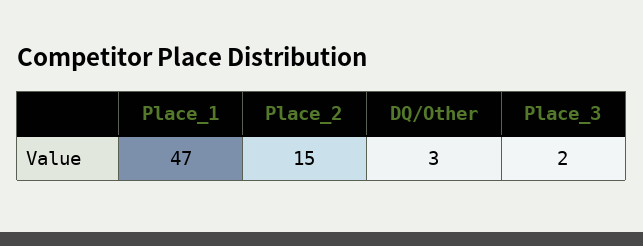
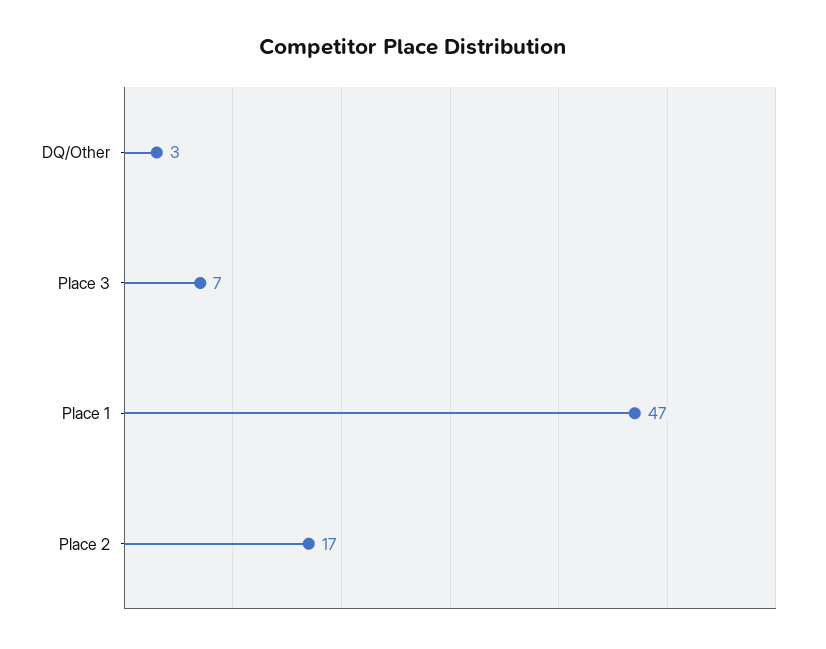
Place_2: 15 -> 17
Place_3: 2 -> 7

